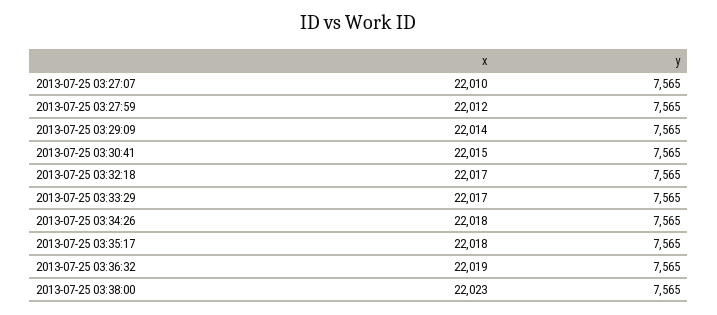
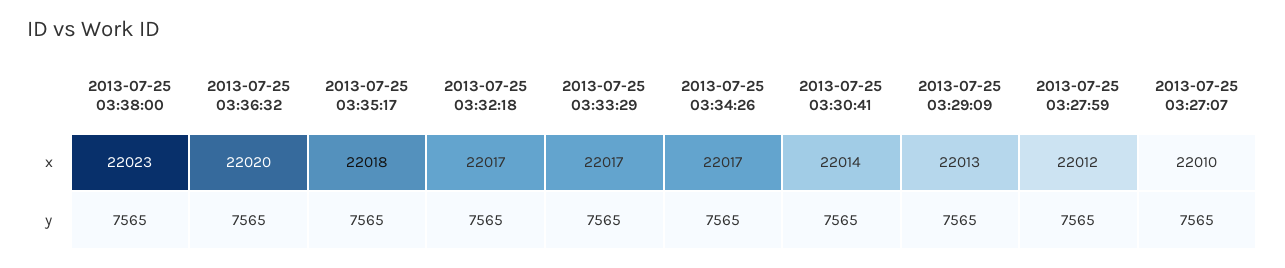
x, 2013-07-25 03:29:09: 22014 -> 22013
x, 2013-07-25 03:30:41: 22015 -> 22014
x, 2013-07-25 03:34:26: 22018 -> 22017
x, 2013-07-25 03:36:32: 22019 -> 22020

